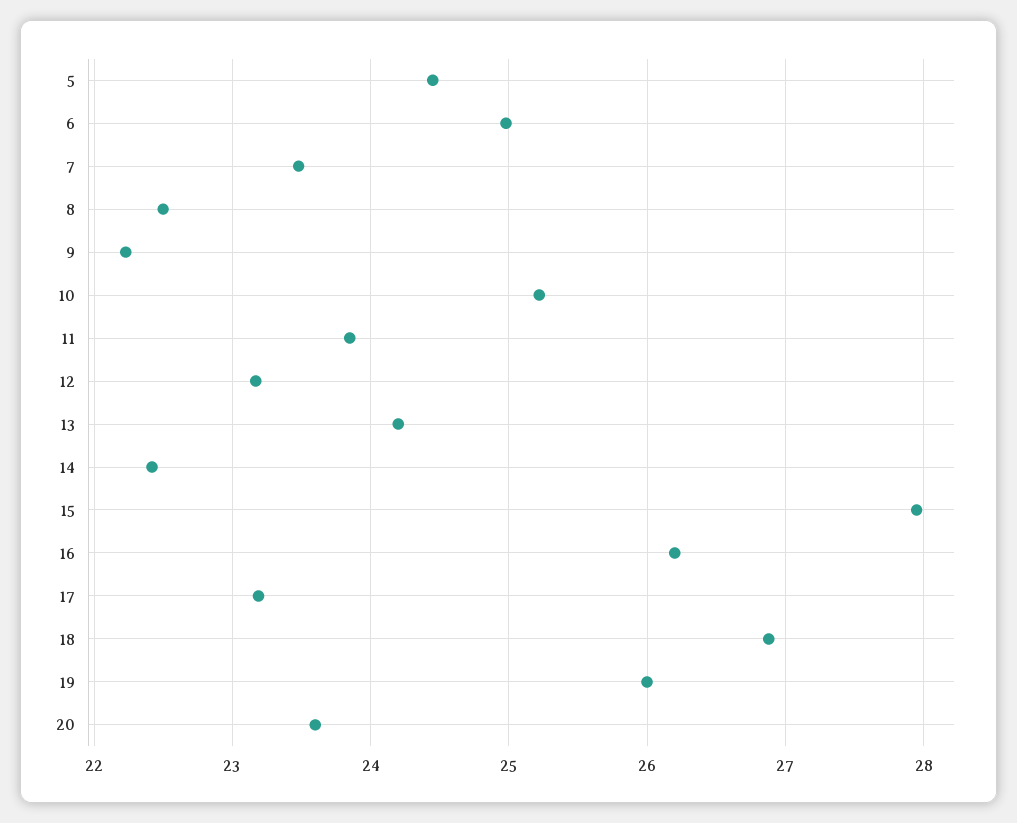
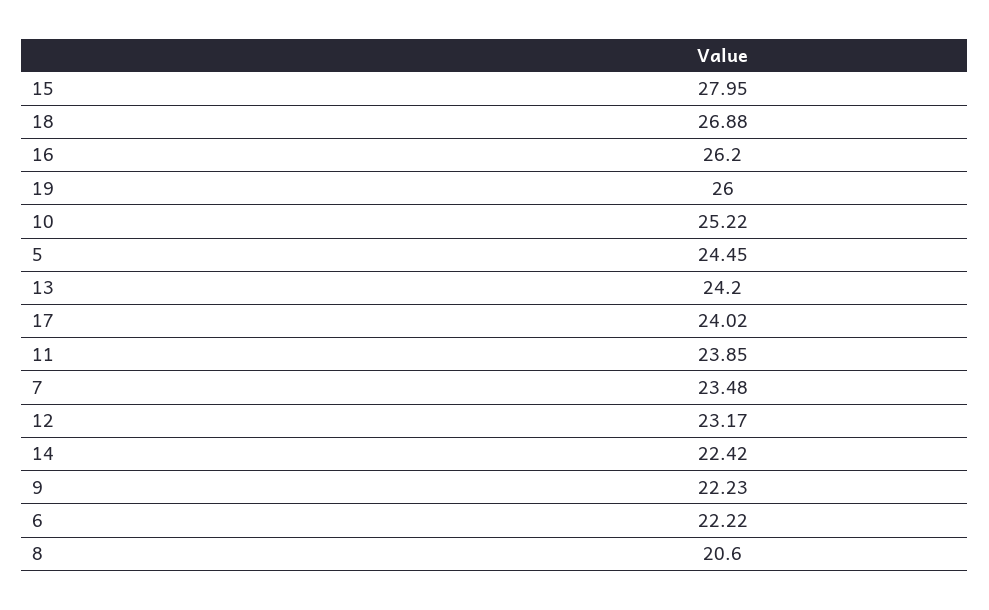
6: 25 -> 22.22
8: 22.5 -> 20.6
17: 23.2 -> 24.02
20: 23.6 -> none

